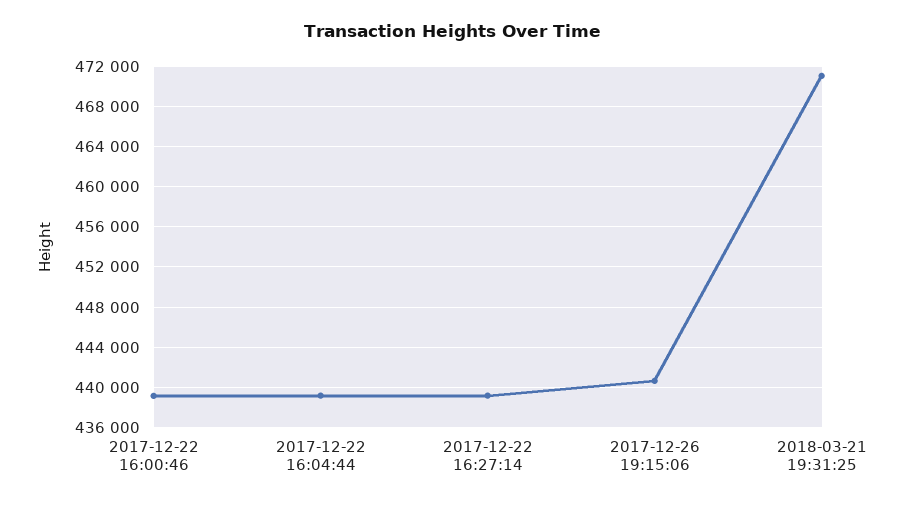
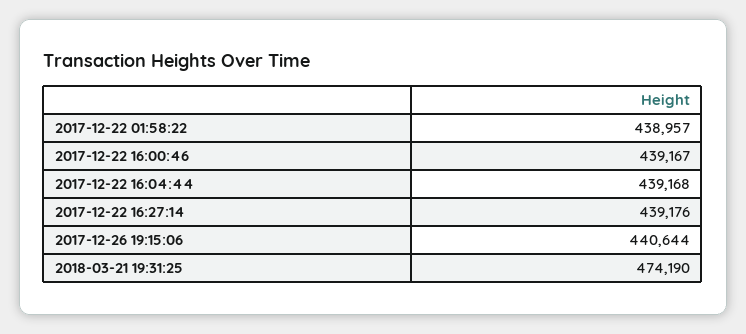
2018-03-21 19:31:25: 471000 -> 474190
2017-12-22 01:58:22: none -> 438957

